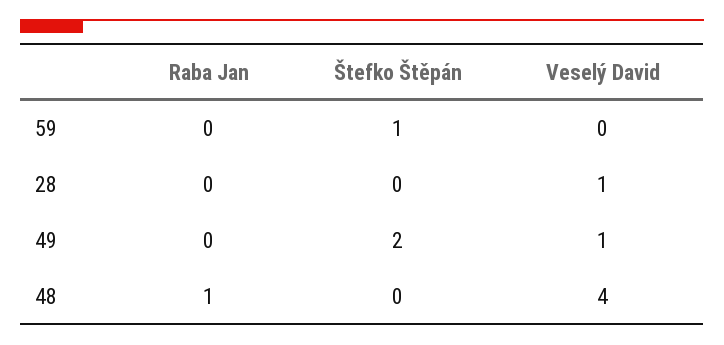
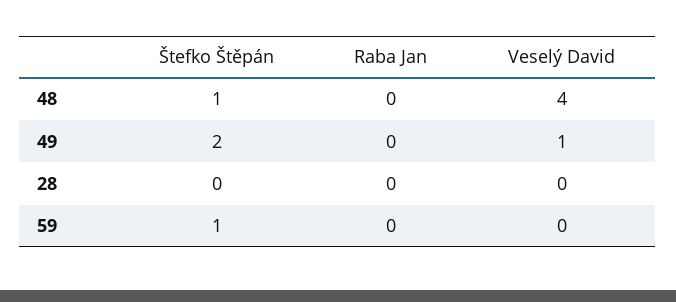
Veselý David, 28: 1 -> 0
Raba Jan, 48: 1 -> 0
Štefko Štěpán, 48: 0 -> 1

